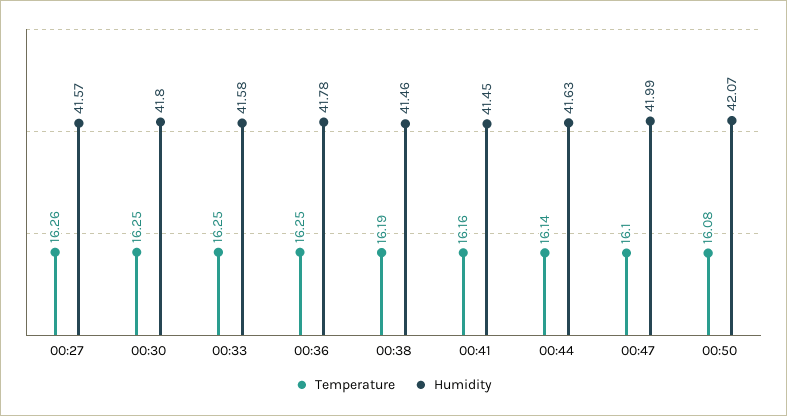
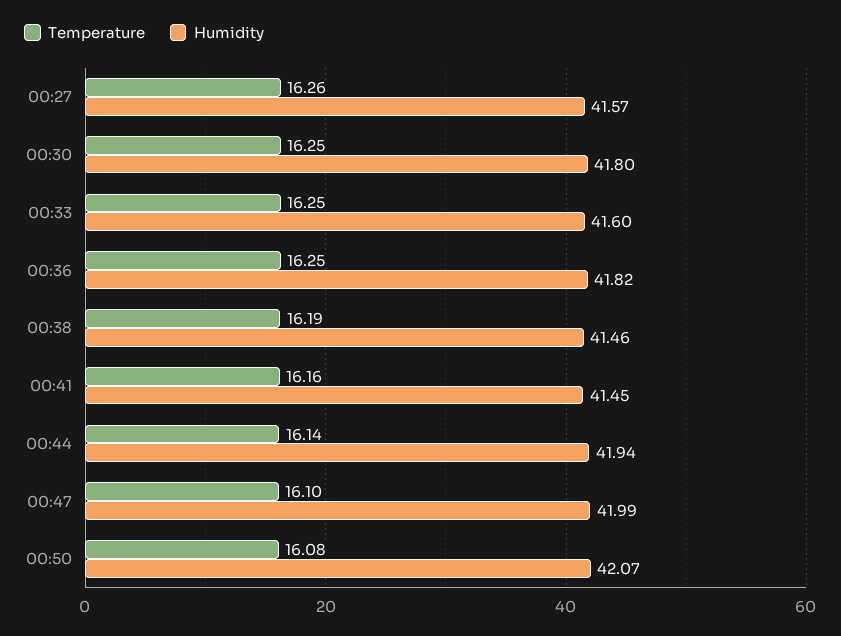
Humidity, 00:33: 41.58 -> 41.6
Humidity, 00:36: 41.78 -> 41.82
Humidity, 00:44: 41.63 -> 41.94

